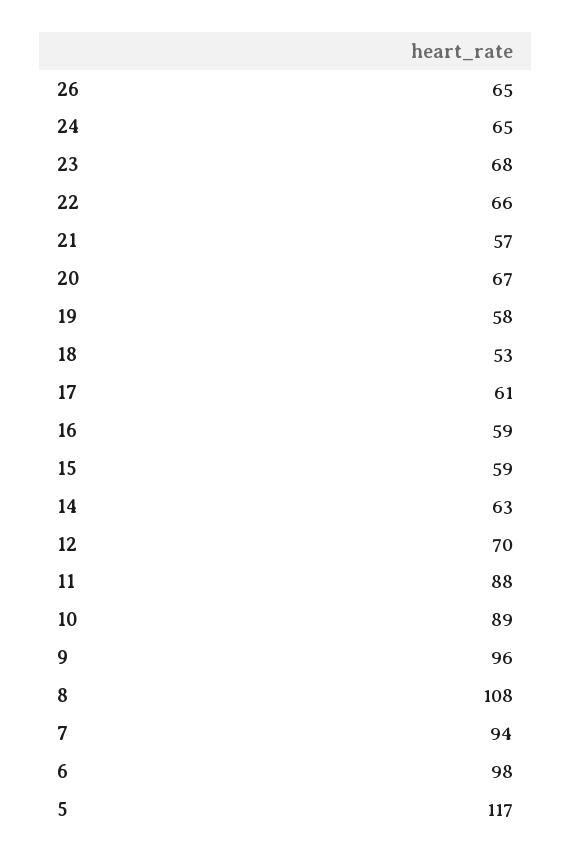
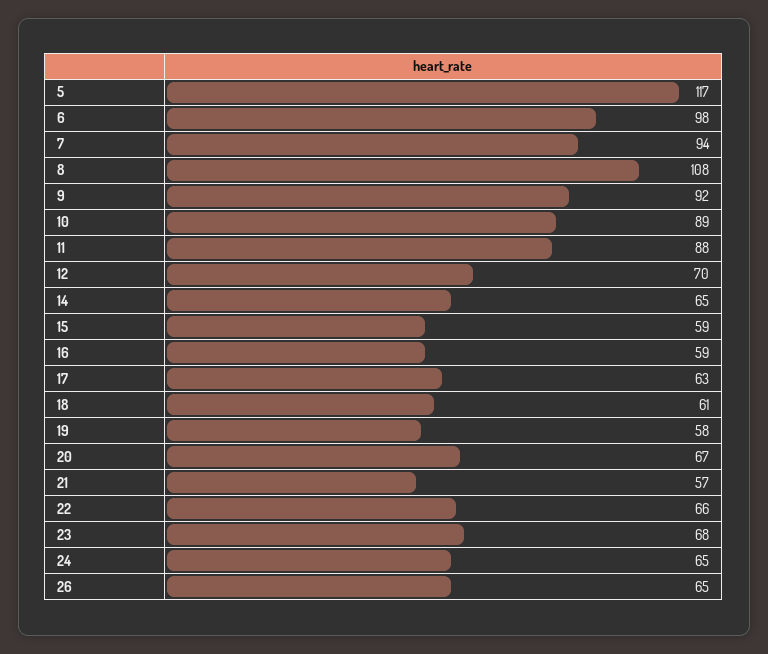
18: 53 -> 61
17: 61 -> 63
14: 63 -> 65
9: 96 -> 92

